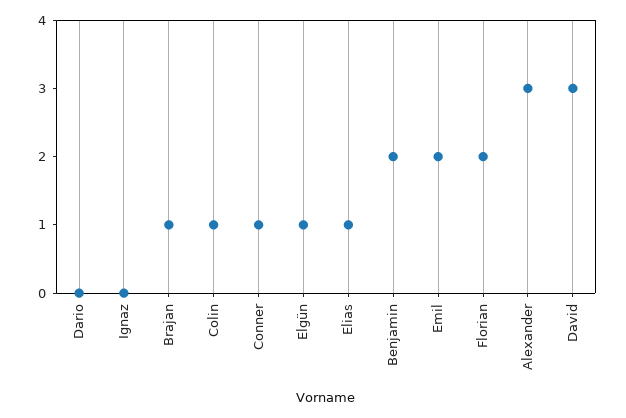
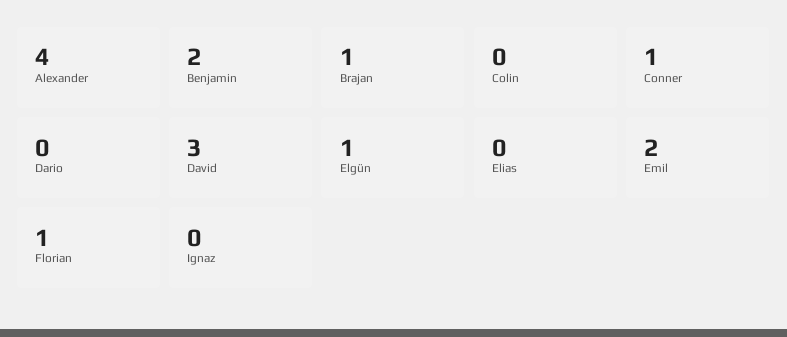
Colin: 1 -> 0
Elias: 1 -> 0
Florian: 2 -> 1
Alexander: 3 -> 4

